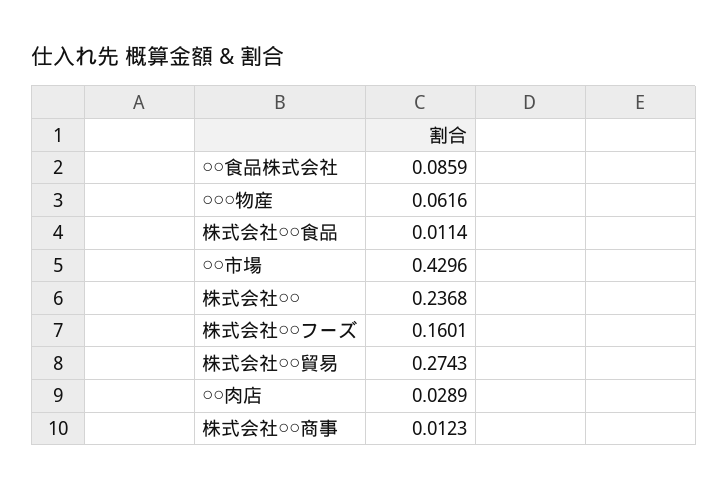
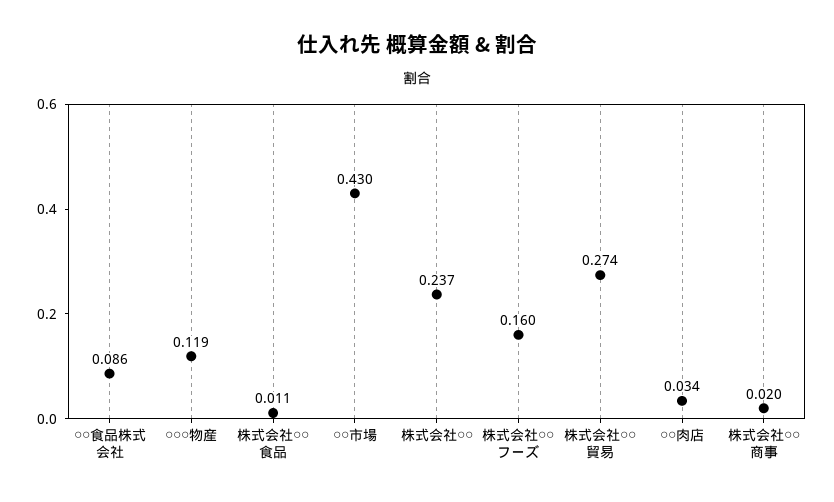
○○○物産: 0.0616 -> 0.119
○○肉店: 0.0289 -> 0.034
株式会社○○商事: 0.0123 -> 0.02

